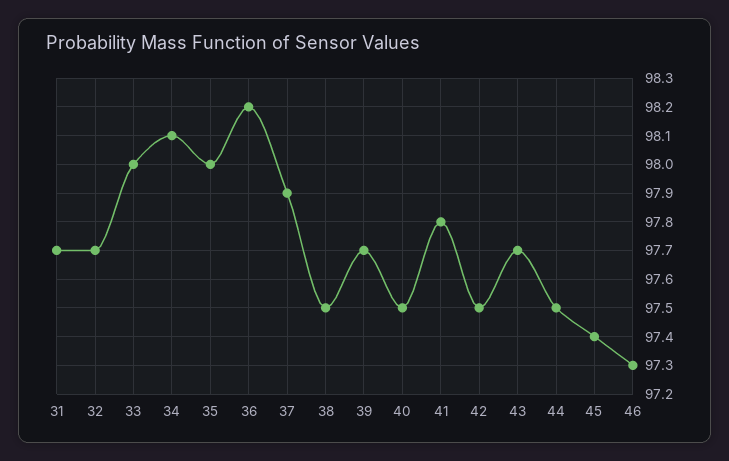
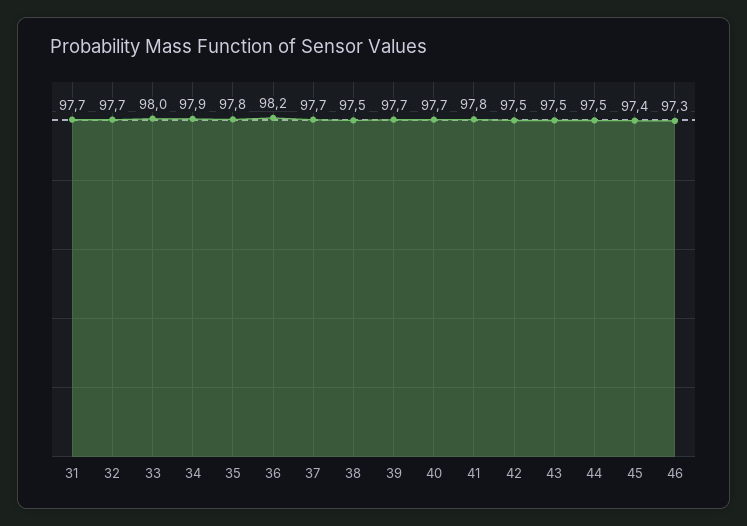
34: 98.1 -> 97.9
35: 98 -> 97.8
37: 97.9 -> 97.7
40: 97.5 -> 97.7
43: 97.7 -> 97.5

